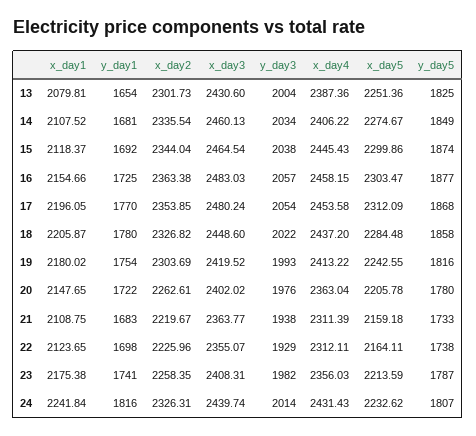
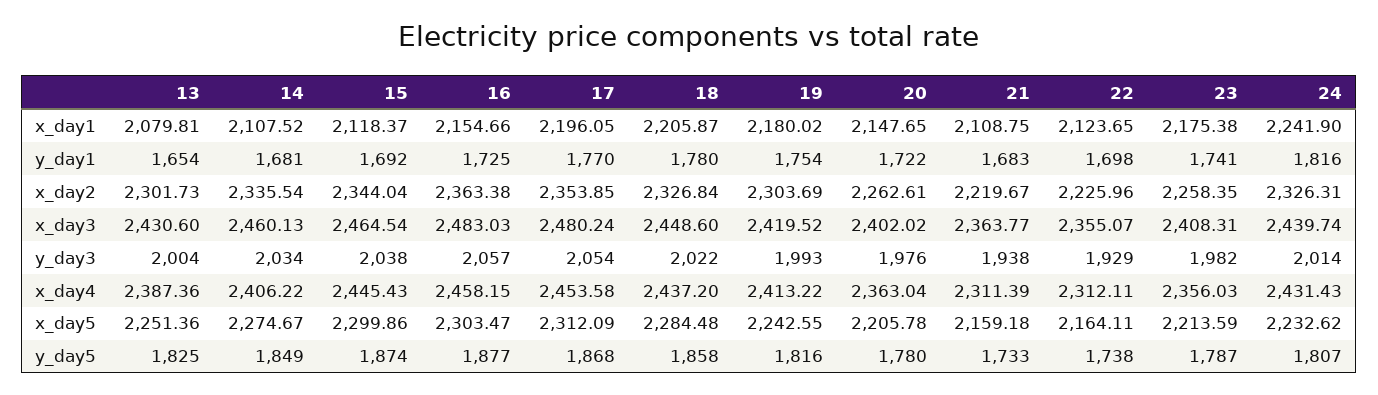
x_day2, 18: 2326.82 -> 2326.84
x_day1, 24: 2241.84 -> 2241.9

